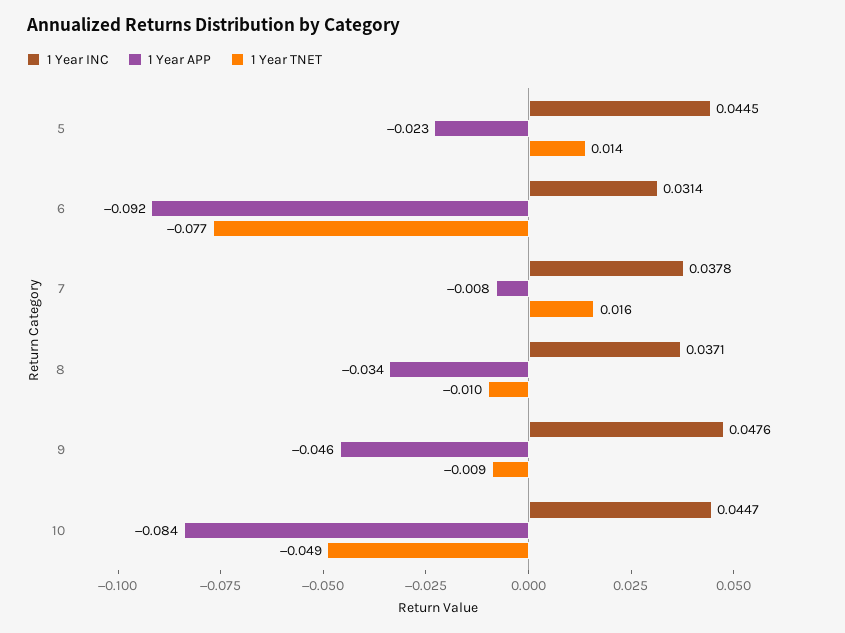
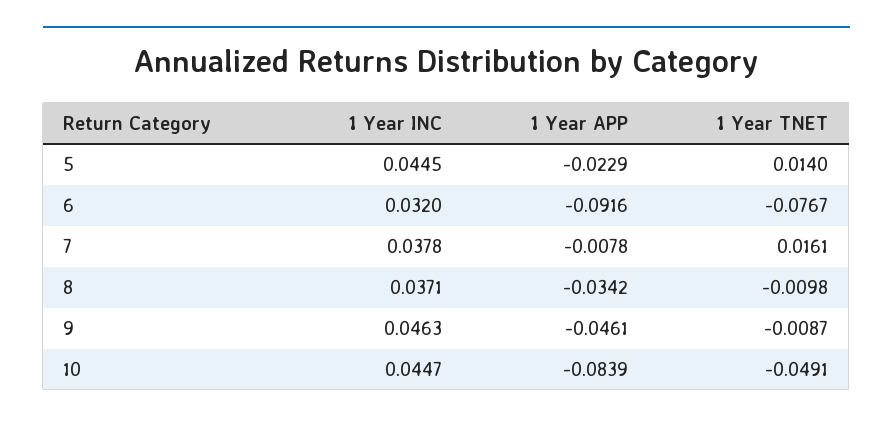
1 Year INC, 6: 0.0314 -> 0.032
1 Year INC, 9: 0.0476 -> 0.0463

